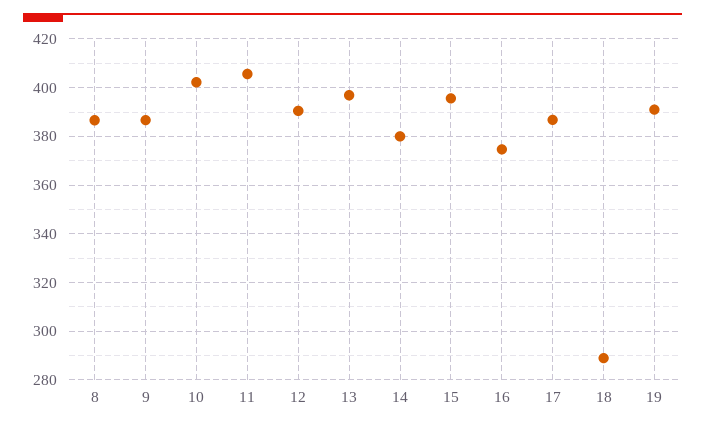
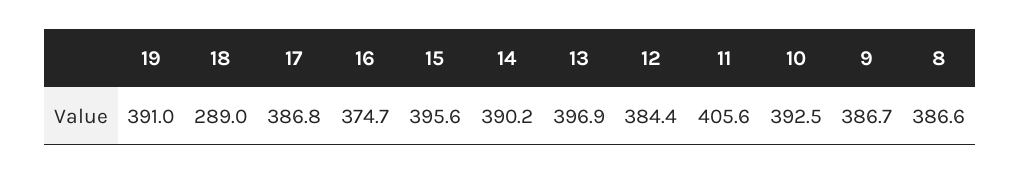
10: 402.5 -> 392.5
12: 390 -> 384.4
14: 380 -> 390.2

